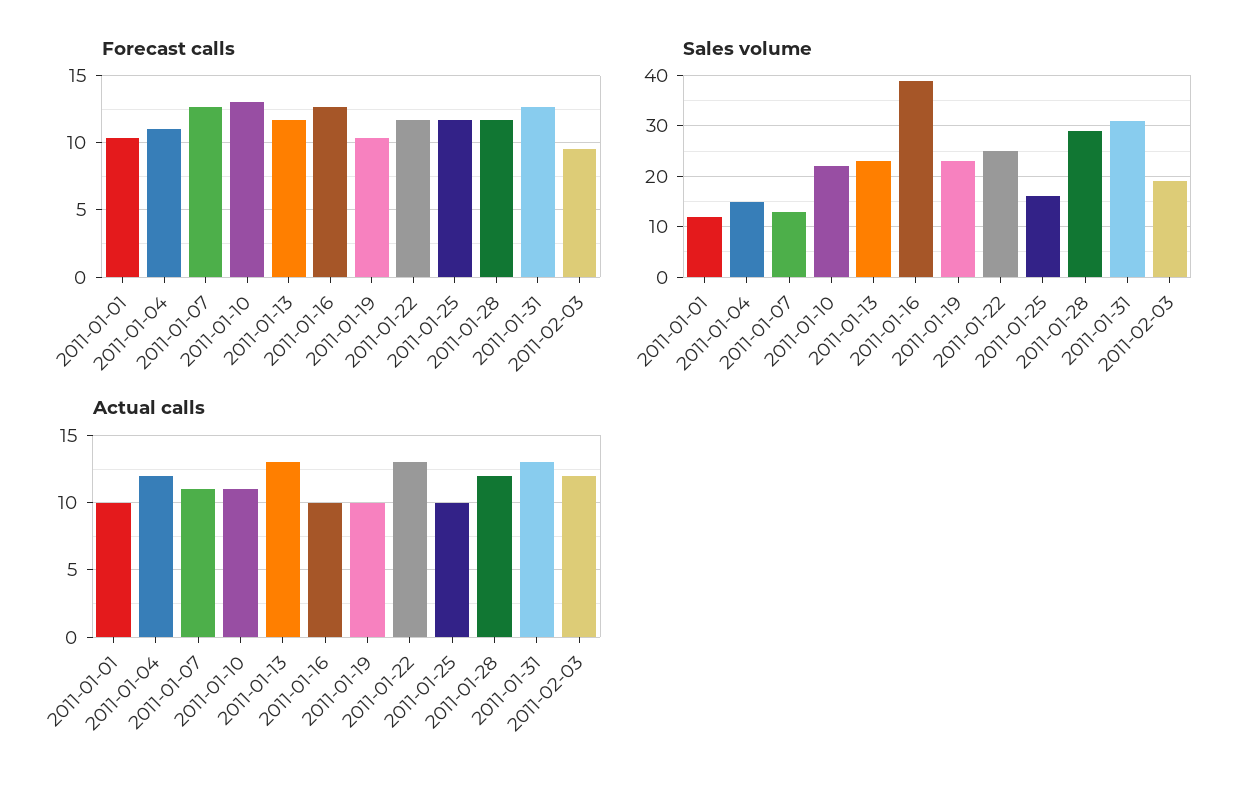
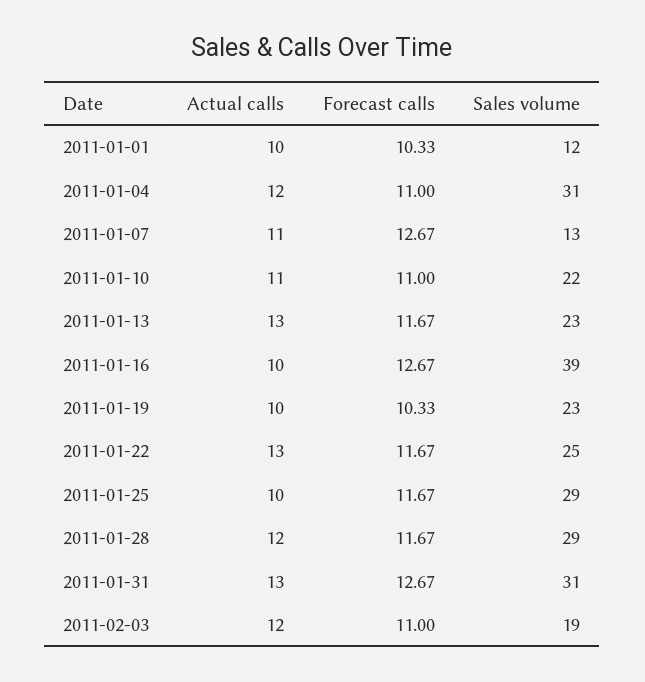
Forecast calls, 2011-01-10: 13 -> 11
Forecast calls, 2011-02-03: 9.5 -> 11
Sales volume, 2011-01-04: 15 -> 31
Sales volume, 2011-01-25: 15 -> 29

